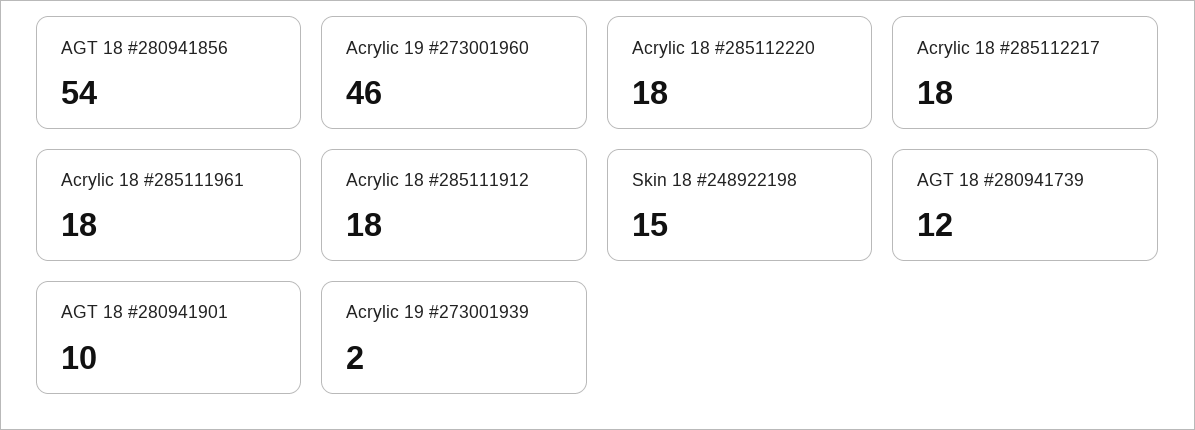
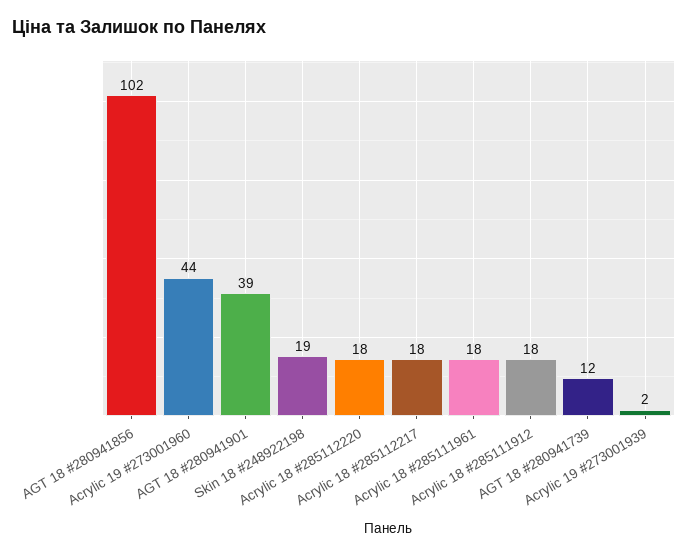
AGT 18 #280941856: 54 -> 102
Acrylic 19 #273001960: 46 -> 44
Skin 18 #248922198: 15 -> 19
AGT 18 #280941901: 10 -> 39

